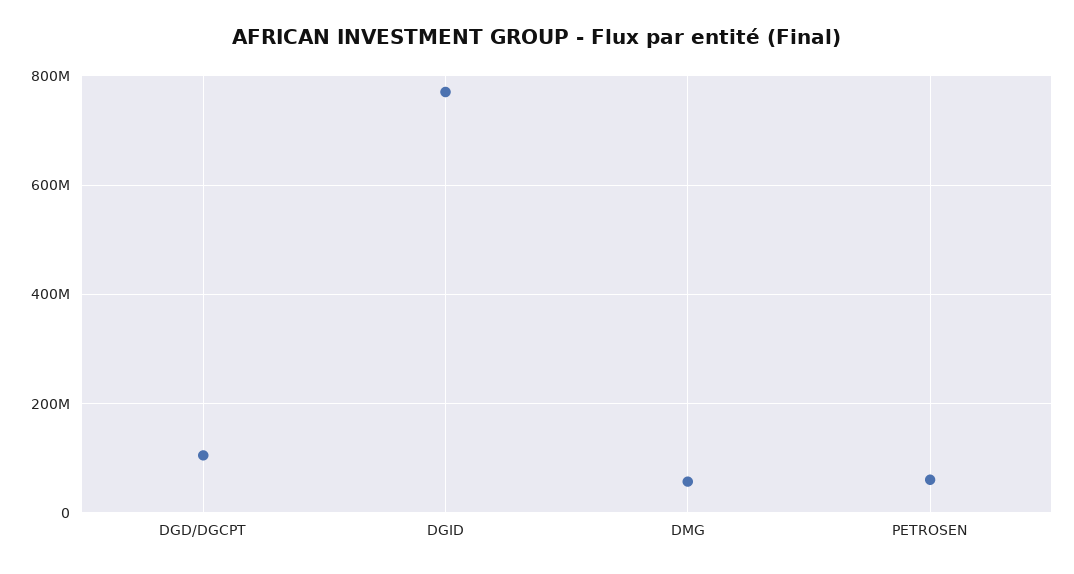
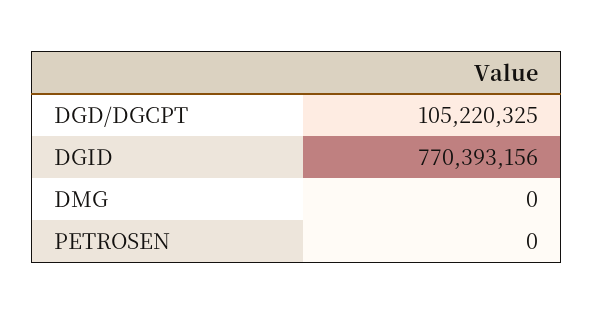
DMG: 60000000 -> 0
PETROSEN: 60000000 -> 0

